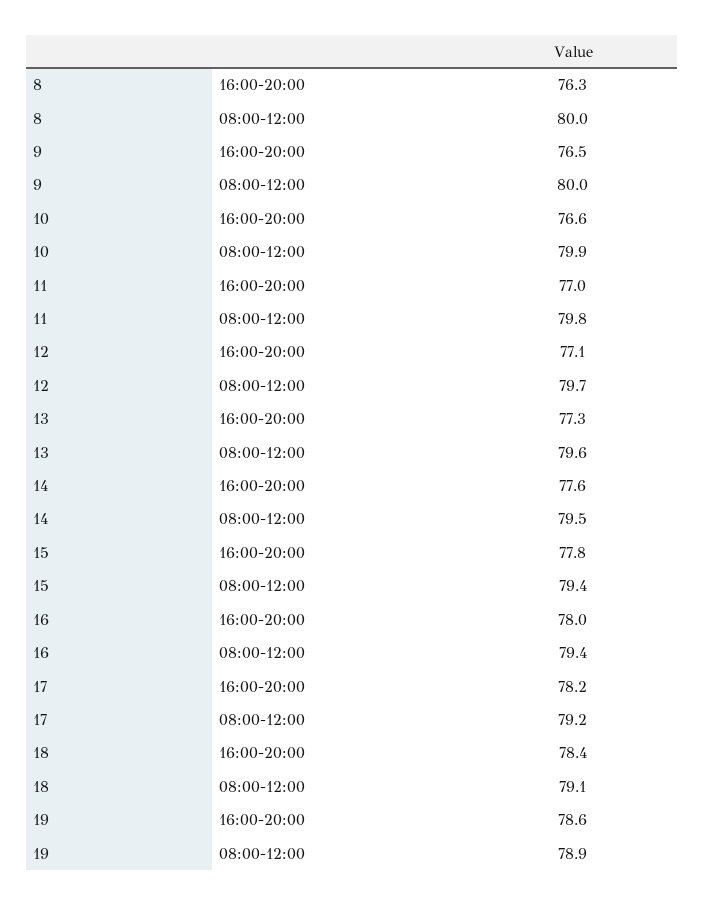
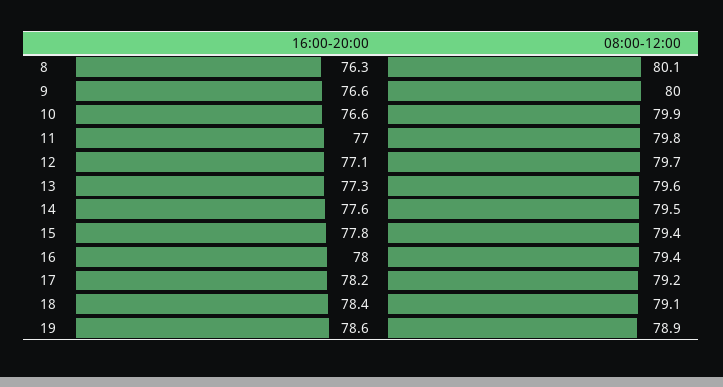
8, 08:00-12:00: 80 -> 80.1
9, 16:00-20:00: 76.5 -> 76.6

